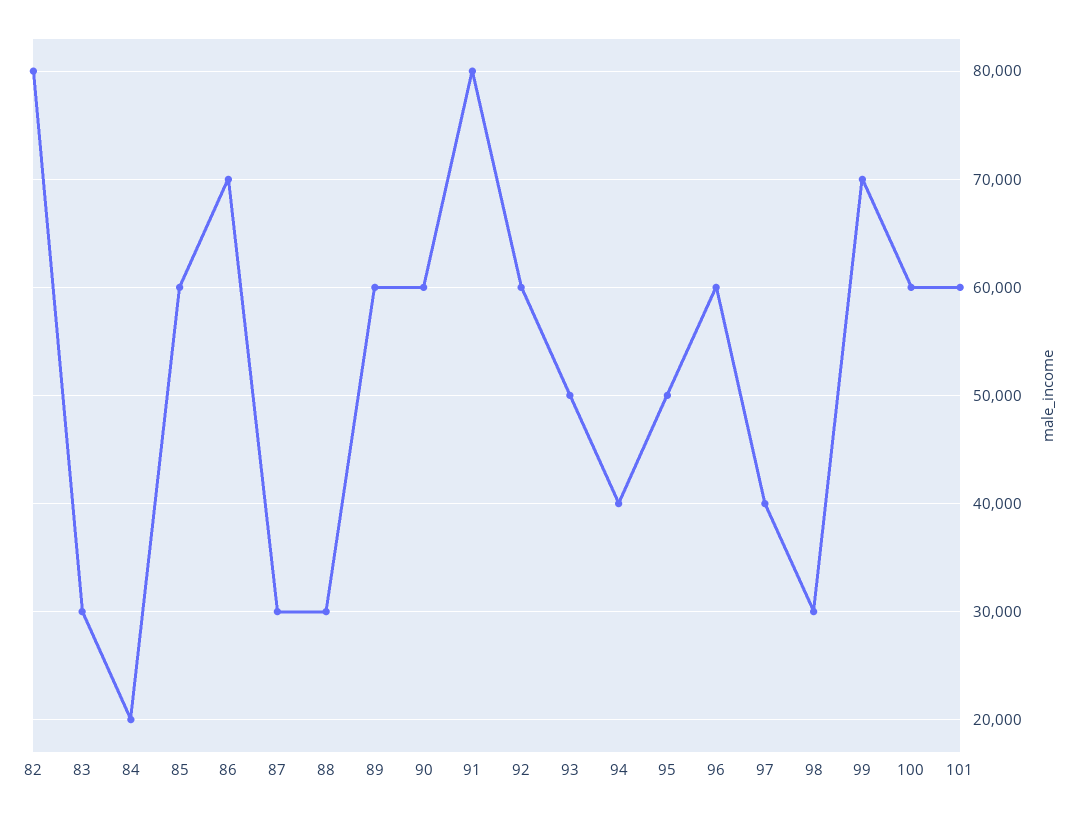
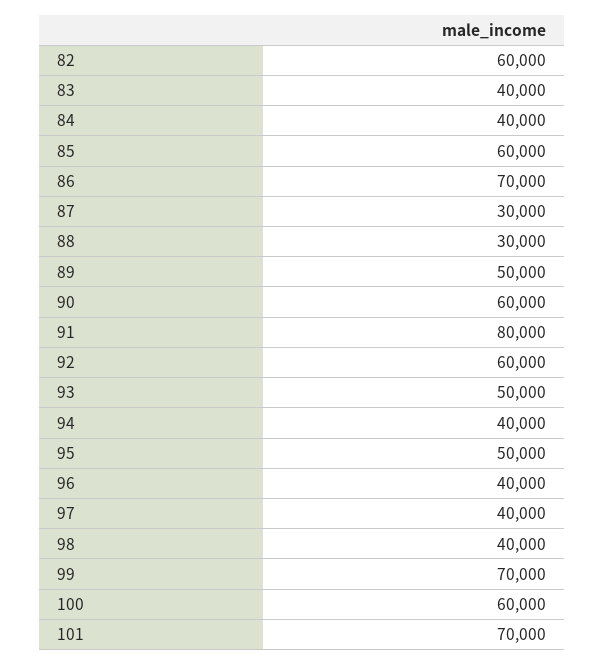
82: 80000 -> 60000
83: 30000 -> 40000
84: 20000 -> 40000
89: 60000 -> 50000
96: 60000 -> 40000
98: 30000 -> 40000
101: 60000 -> 70000

